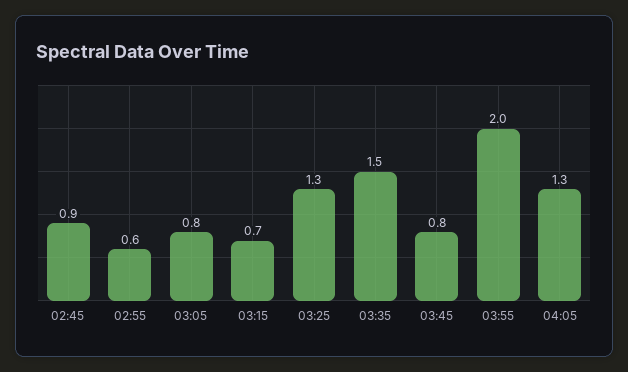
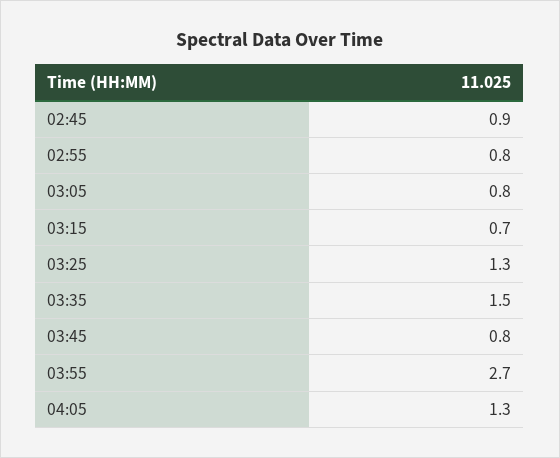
02:55: 0.6 -> 0.8
03:55: 2 -> 2.7

